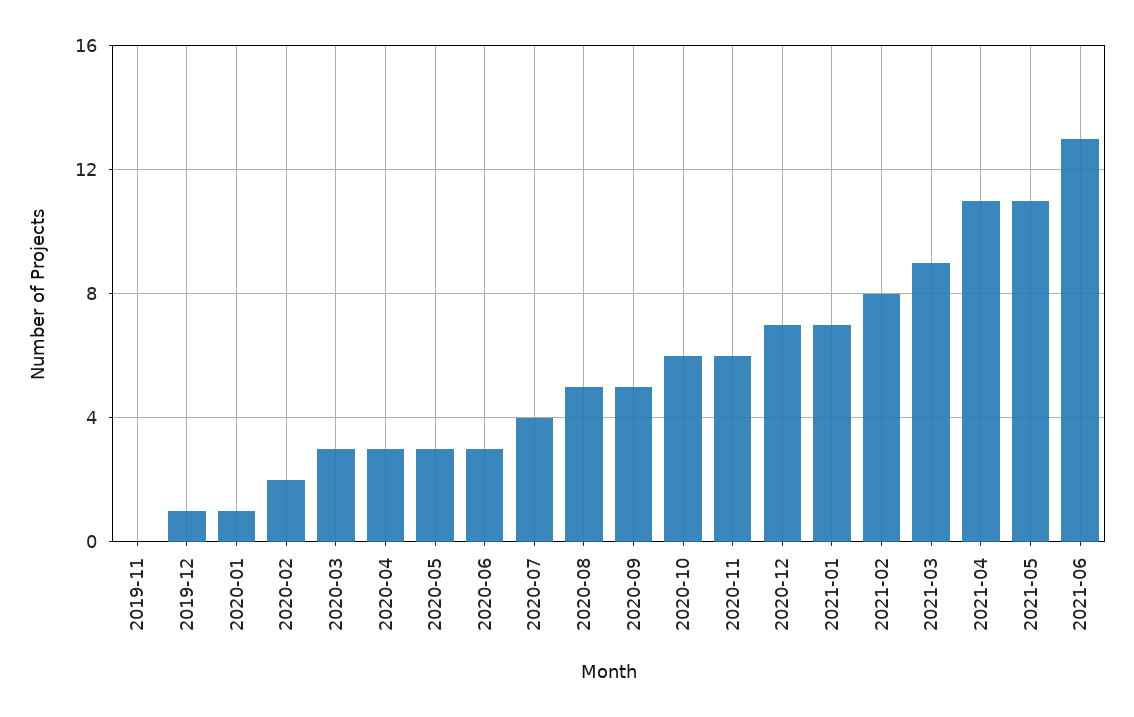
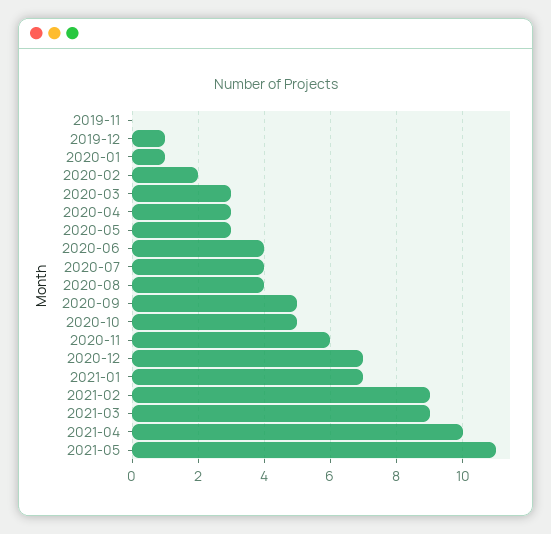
2020-06: 3 -> 4
2020-08: 5 -> 4
2020-10: 6 -> 5
2021-02: 8 -> 9
2021-04: 11 -> 10
2021-06: 13 -> none

